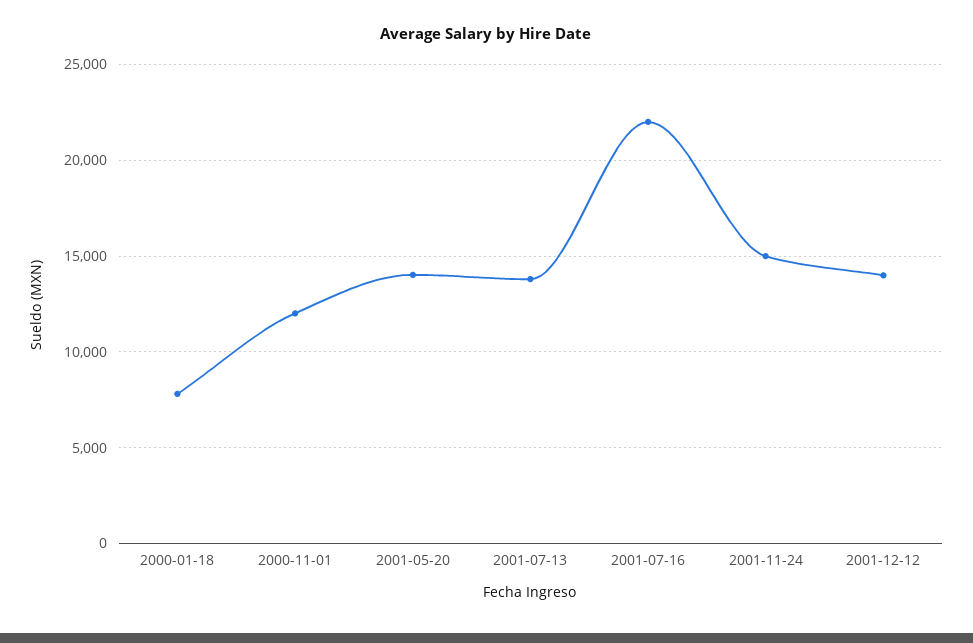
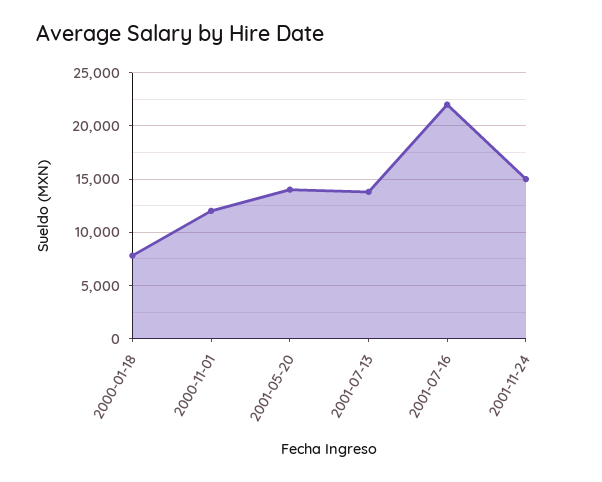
2001-12-12: 14000 -> none

